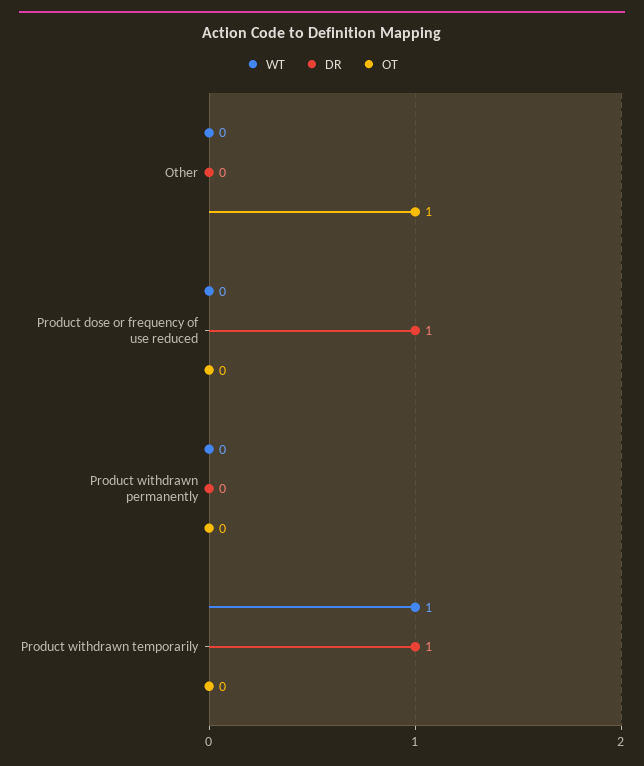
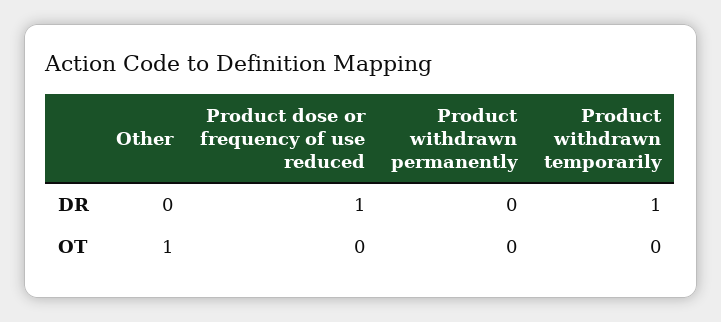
WT, Other: 0 -> none
WT, Product dose or frequency of use reduced: 0 -> none
WT, Product withdrawn permanently: 0 -> none
WT, Product withdrawn temporarily: 1 -> none

